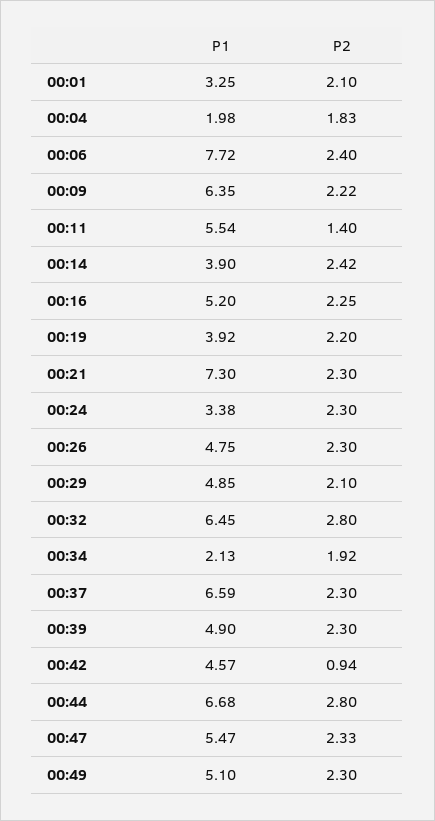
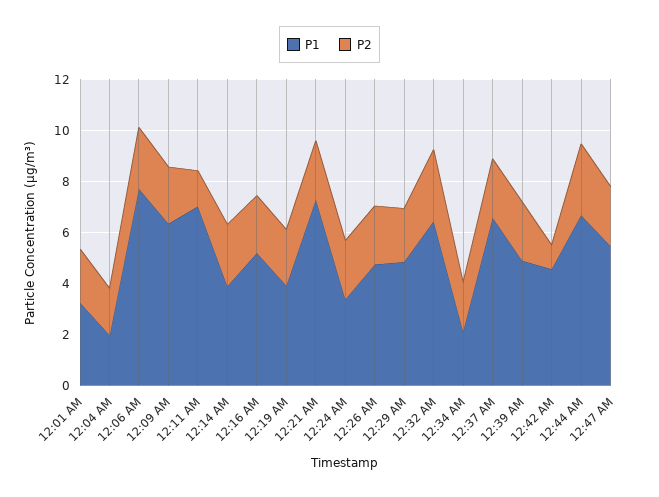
P1, 00:11: 5.54 -> 7
P1, 00:49: 5.1 -> none
P2, 00:49: 2.3 -> none

